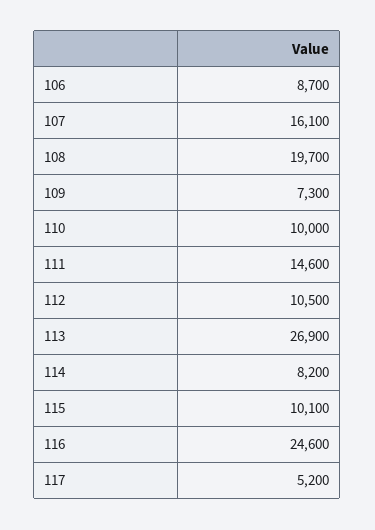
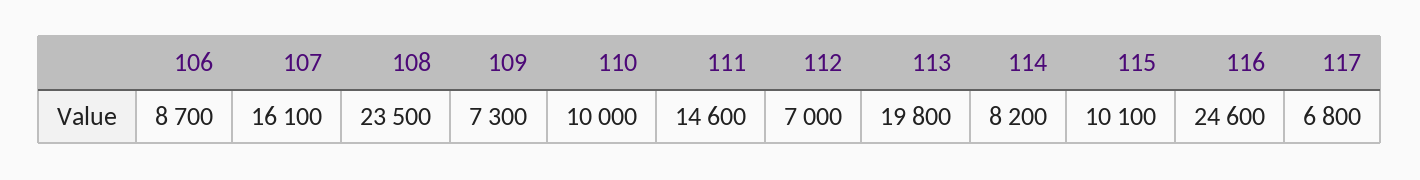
108: 19700 -> 23500
112: 10500 -> 7000
113: 26900 -> 19800
117: 5200 -> 6800

